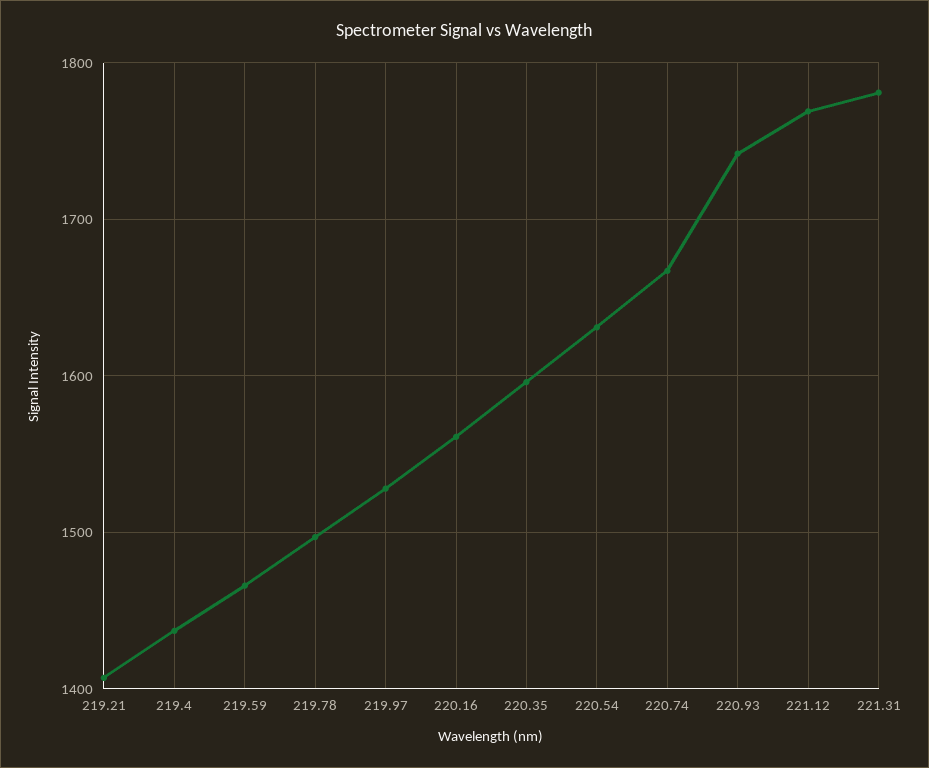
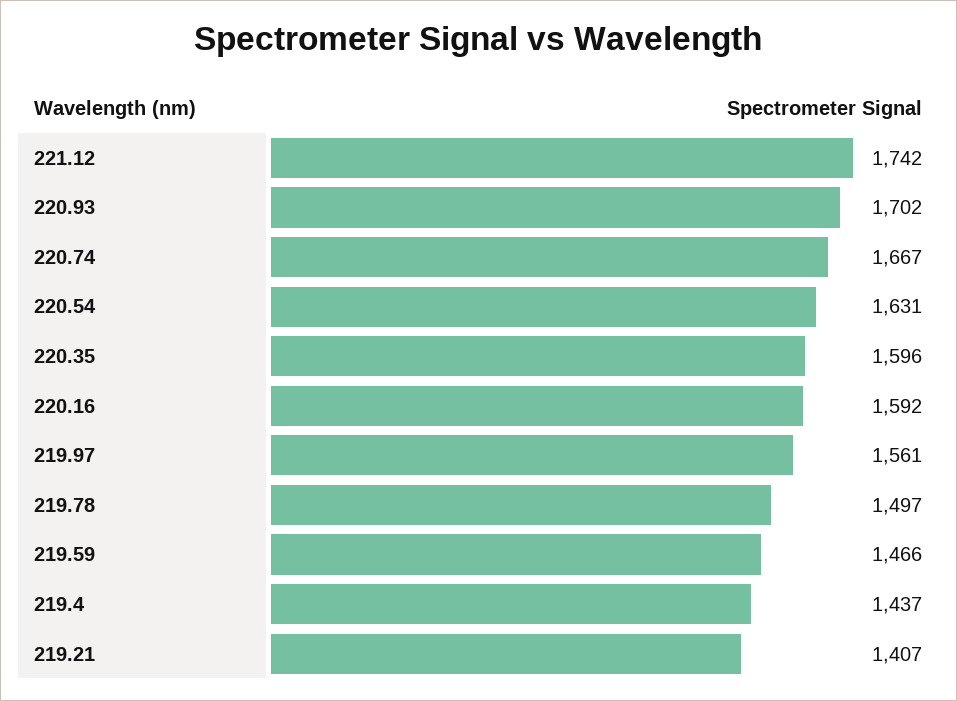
219.97: 1530 -> 1561
220.16: 1560 -> 1592
220.93: 1740 -> 1702
221.12: 1770 -> 1742
221.31: 1780 -> none

